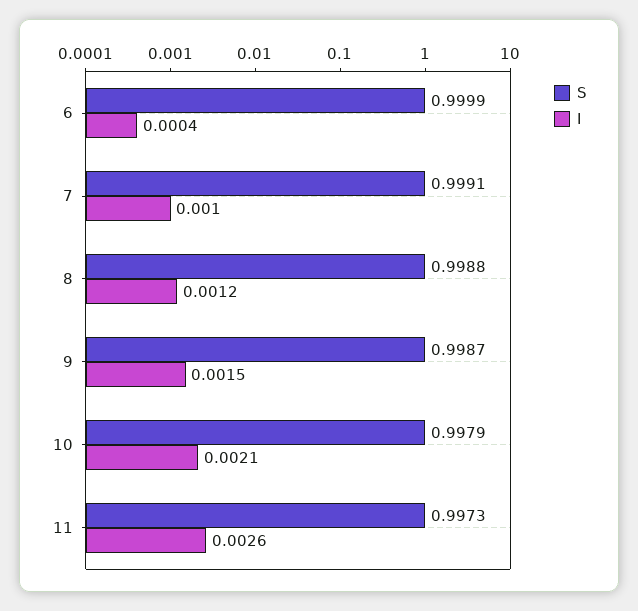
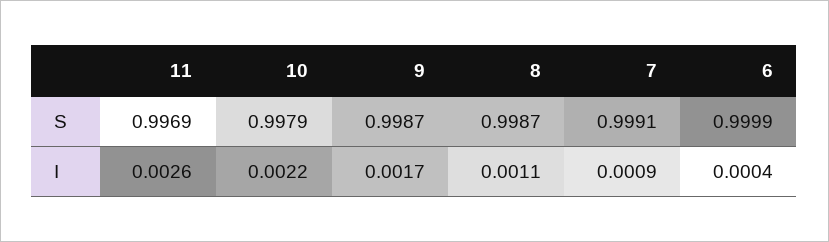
I, 7: 0.001 -> 0.0009
S, 8: 0.9988 -> 0.9987
I, 8: 0.0012 -> 0.0011
I, 9: 0.0015 -> 0.0017
I, 10: 0.0021 -> 0.0022
S, 11: 0.9973 -> 0.9969

